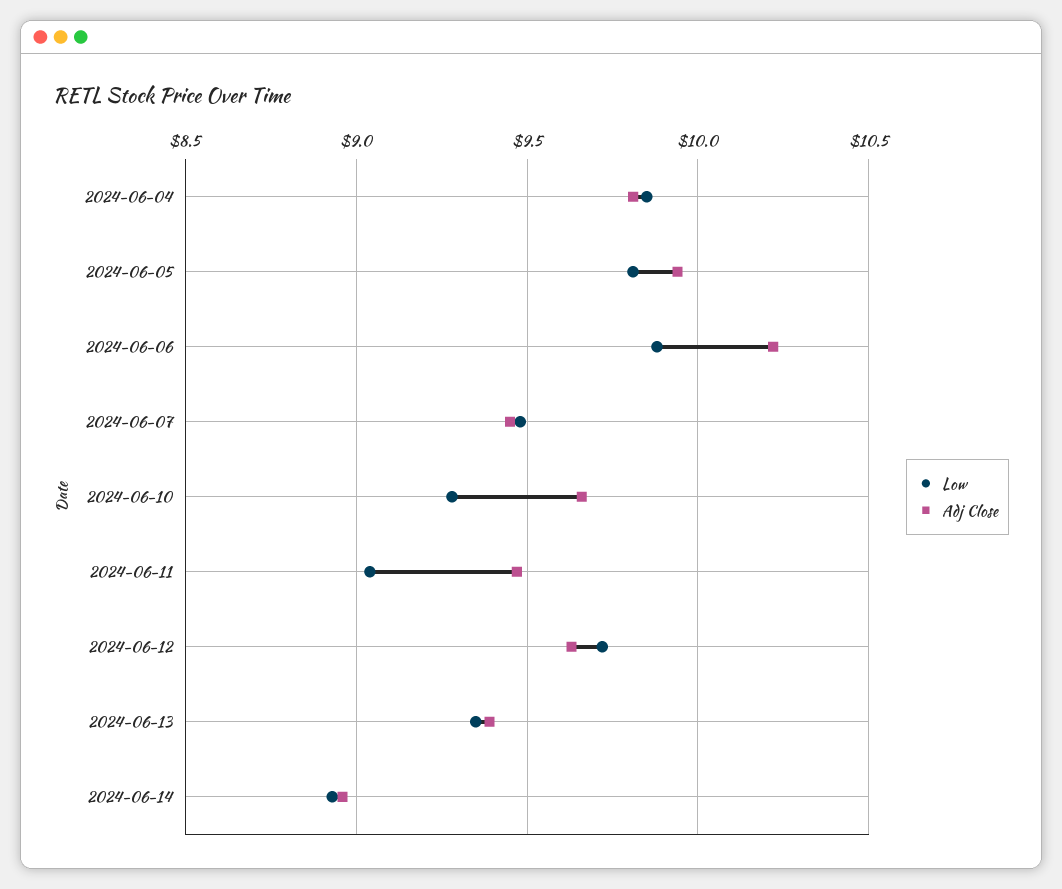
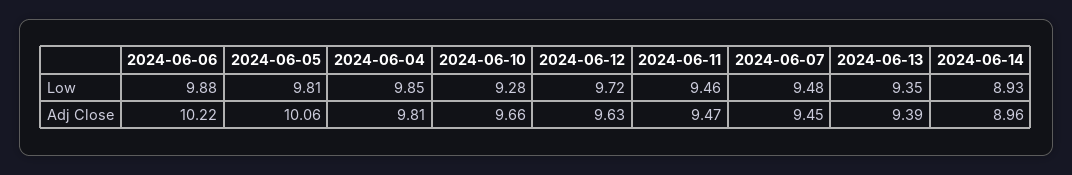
Adj Close, 2024-06-05: 9.95 -> 10.06
Low, 2024-06-11: 9.05 -> 9.46

